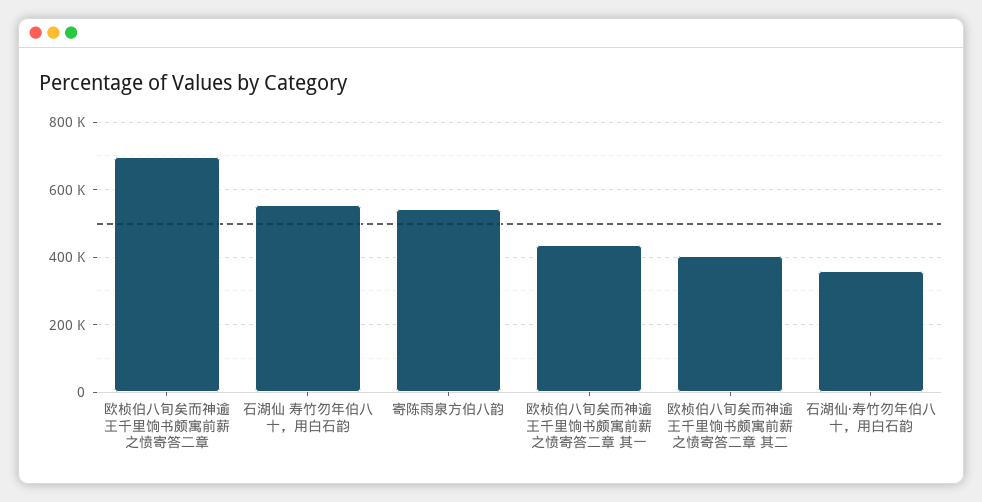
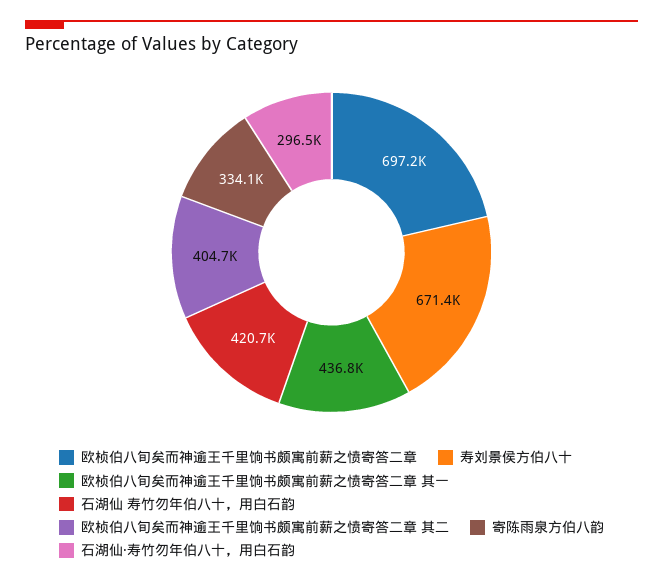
石湖仙 寿竹勿年伯八十，用白石韵: 560000 -> 420700
寄陈雨泉方伯八韵: 540000 -> 334100
石湖仙·寿竹勿年伯八十，用白石韵: 360000 -> 296500
寿刘景侯方伯八十: none -> 671400

